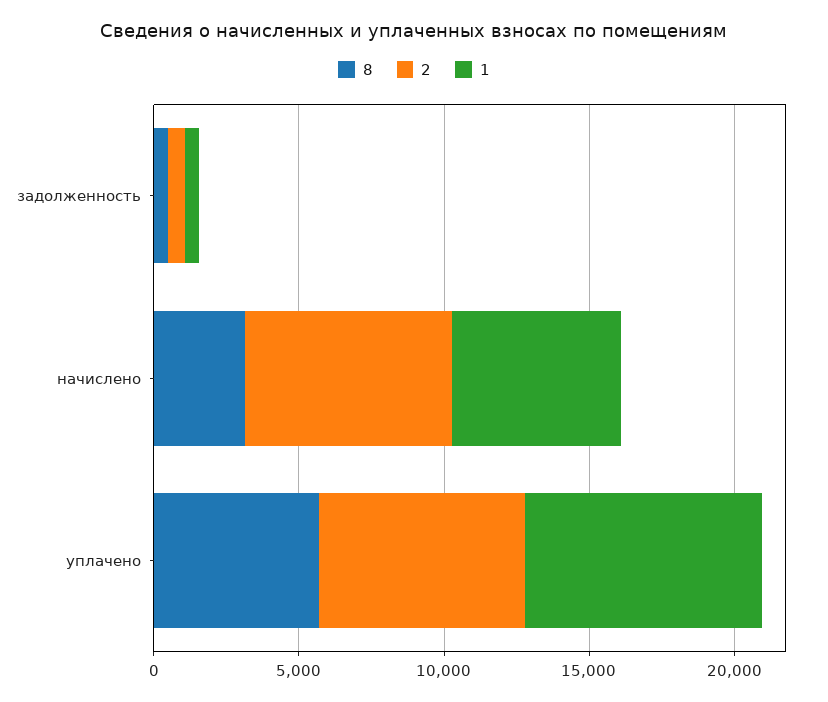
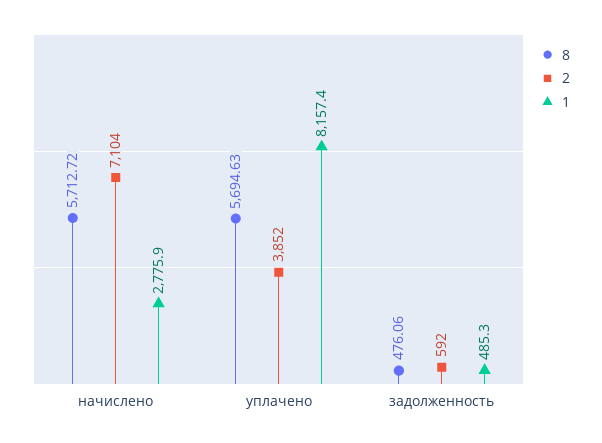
8, начислено: 3000 -> 5712.72
1, начислено: 6000 -> 2775.9
2, уплачено: 7000 -> 3852

